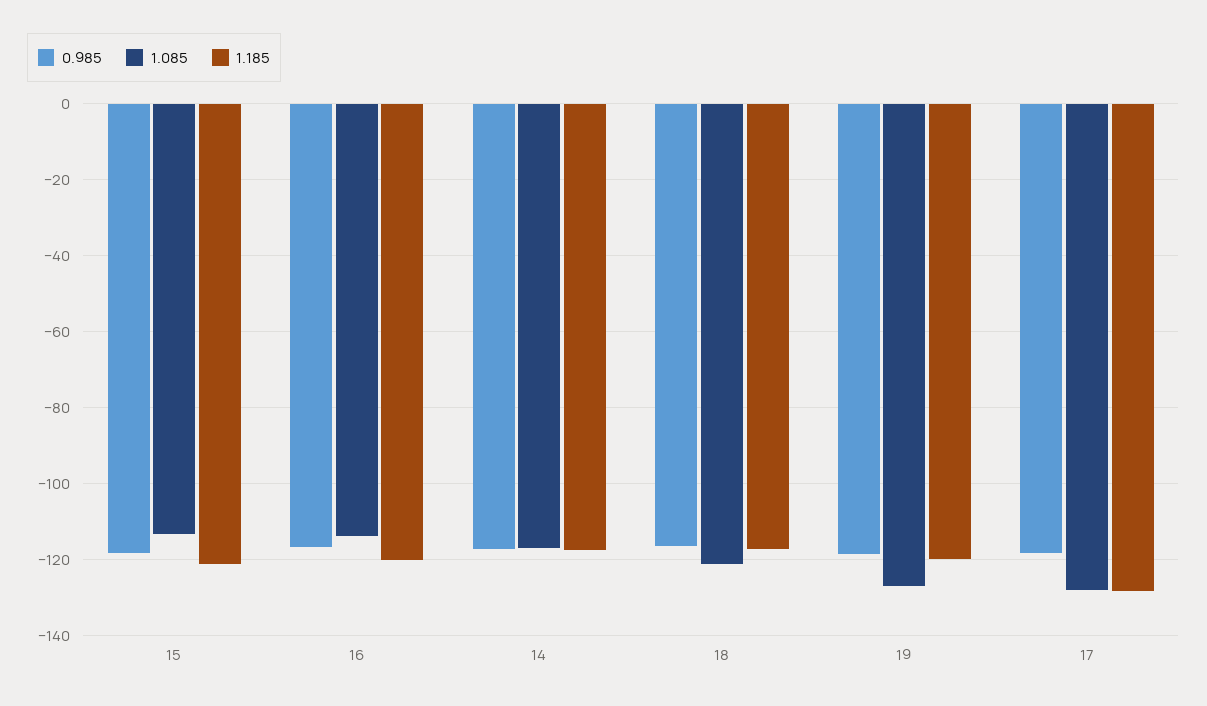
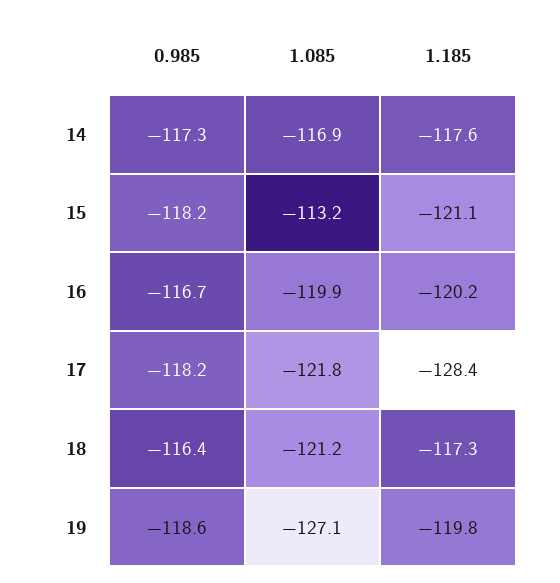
1.085, 16: -114 -> -119.9
1.085, 17: -128 -> -121.8

